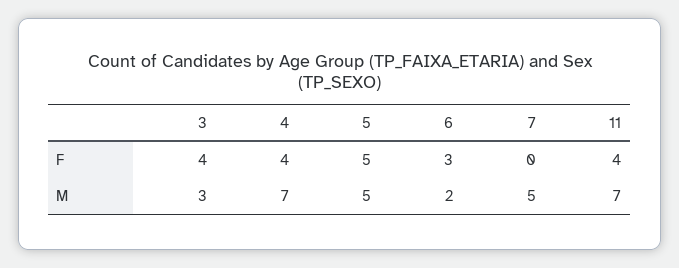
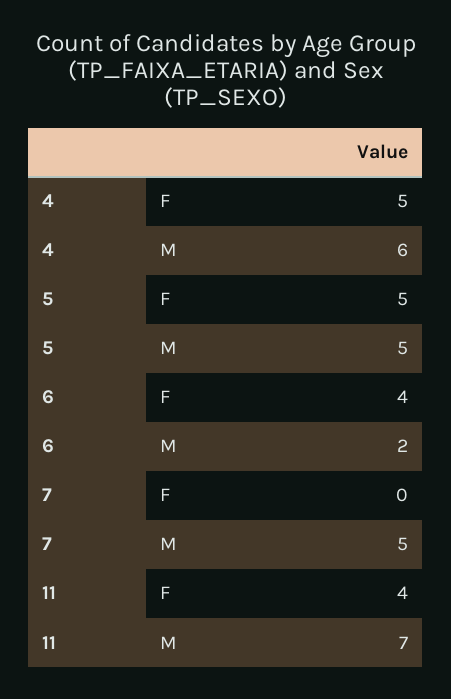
3, F: 4 -> none
4, F: 4 -> 5
6, F: 3 -> 4
3, M: 3 -> none
4, M: 7 -> 6

